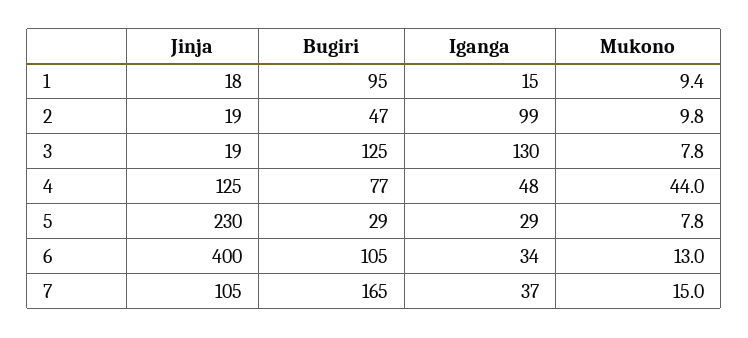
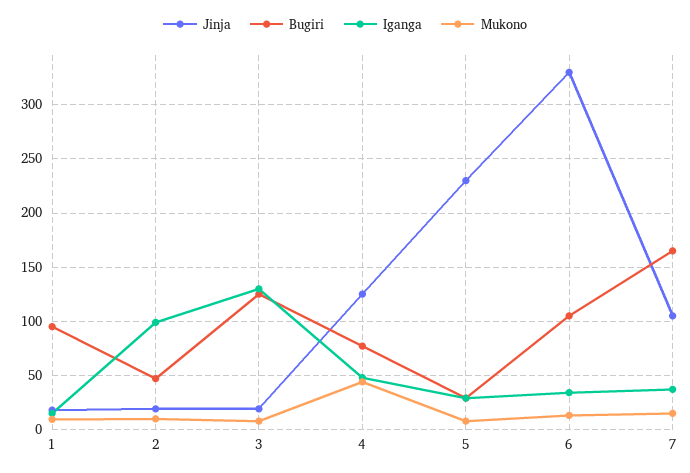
Jinja, 6: 400 -> 330

